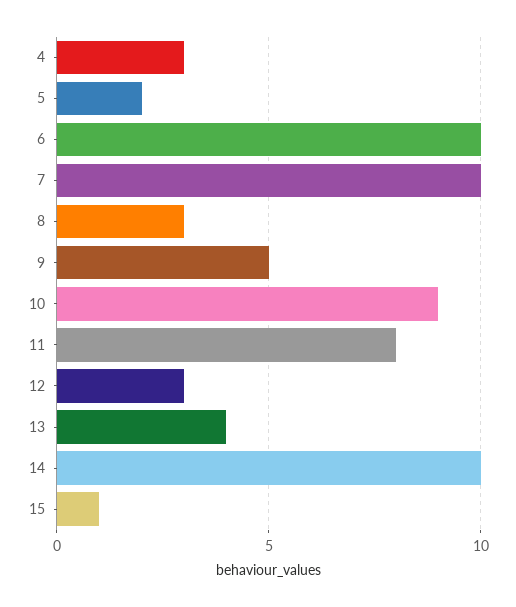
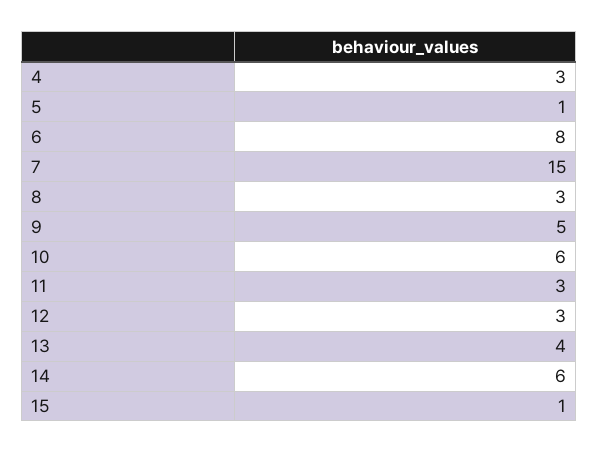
5: 2 -> 1
6: 10 -> 8
7: 10 -> 15
10: 9 -> 6
11: 8 -> 3
14: 10 -> 6

